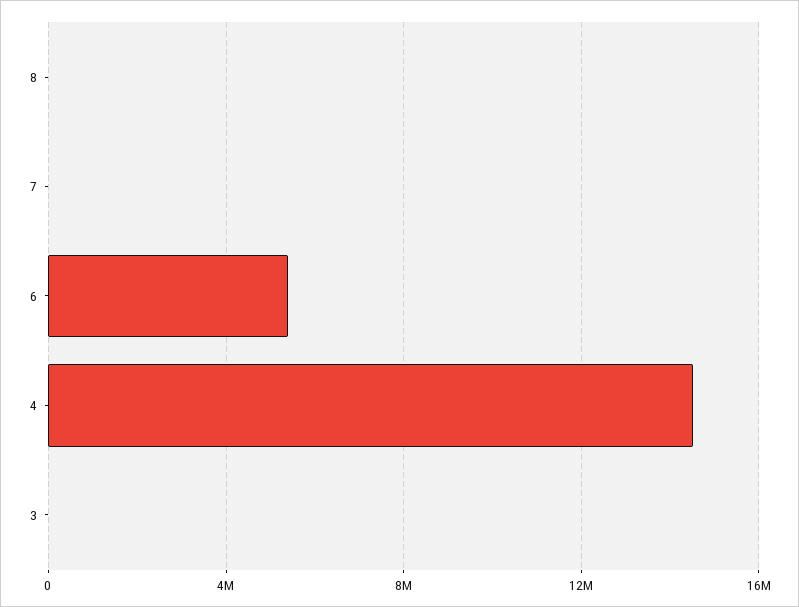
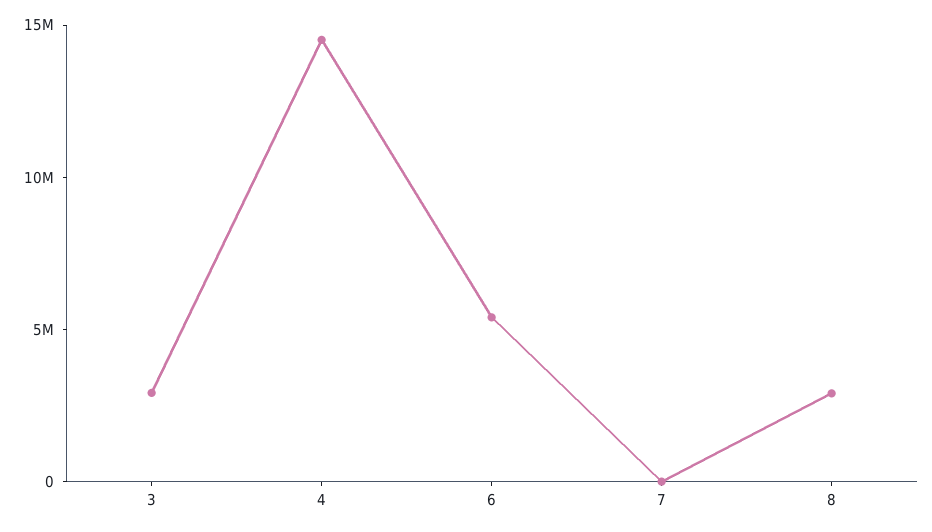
8: 0 -> 3000000
3: 0 -> 3000000

